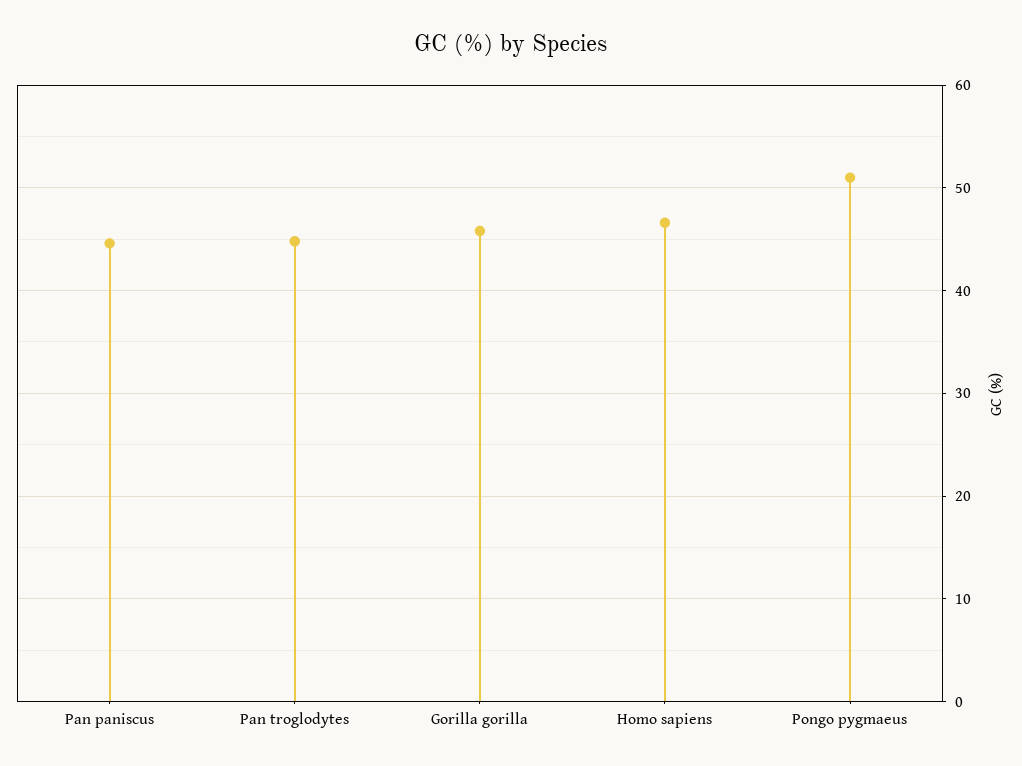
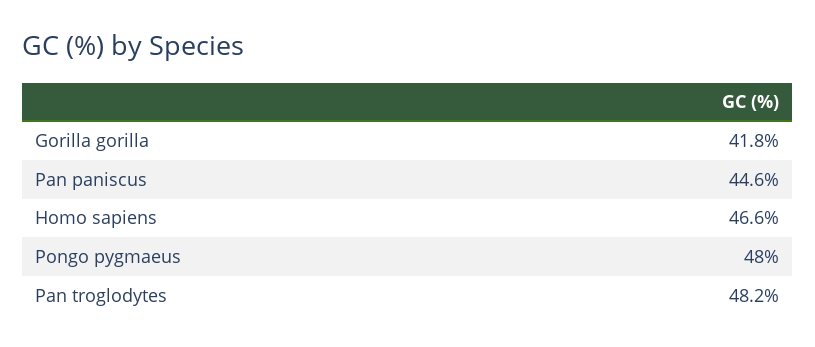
Pan troglodytes: 45 -> 48.2
Gorilla gorilla: 46 -> 41.8
Pongo pygmaeus: 51 -> 48

